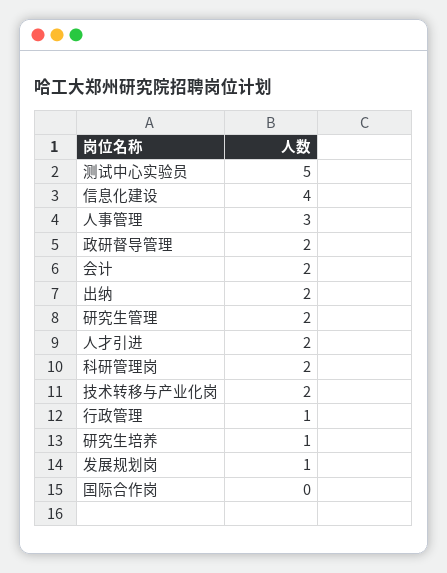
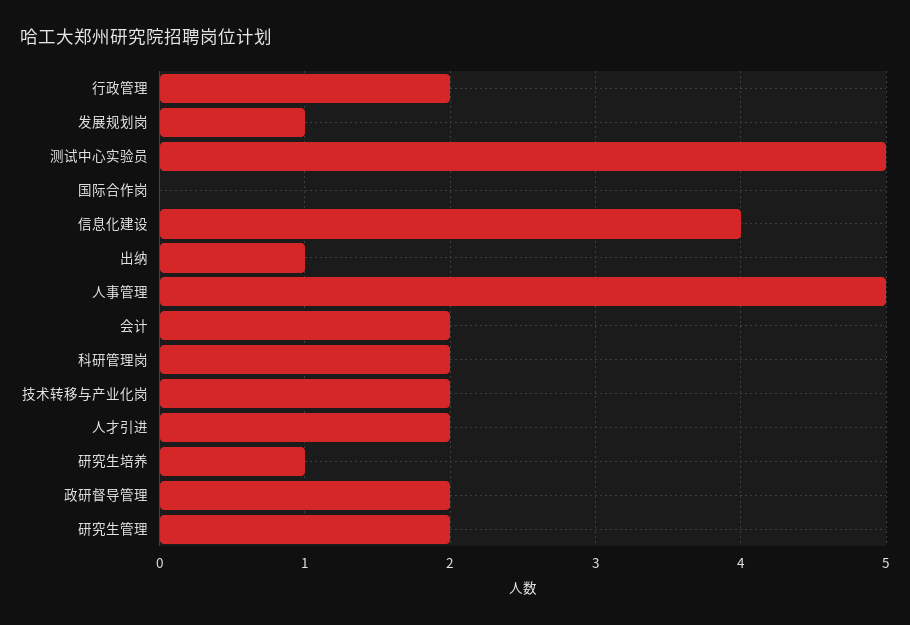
人事管理: 3 -> 5
出纳: 2 -> 1
行政管理: 1 -> 2

